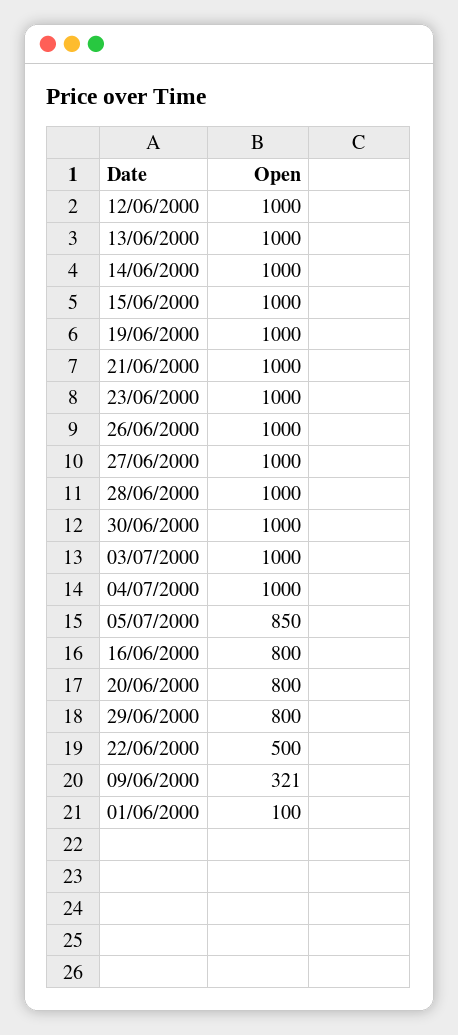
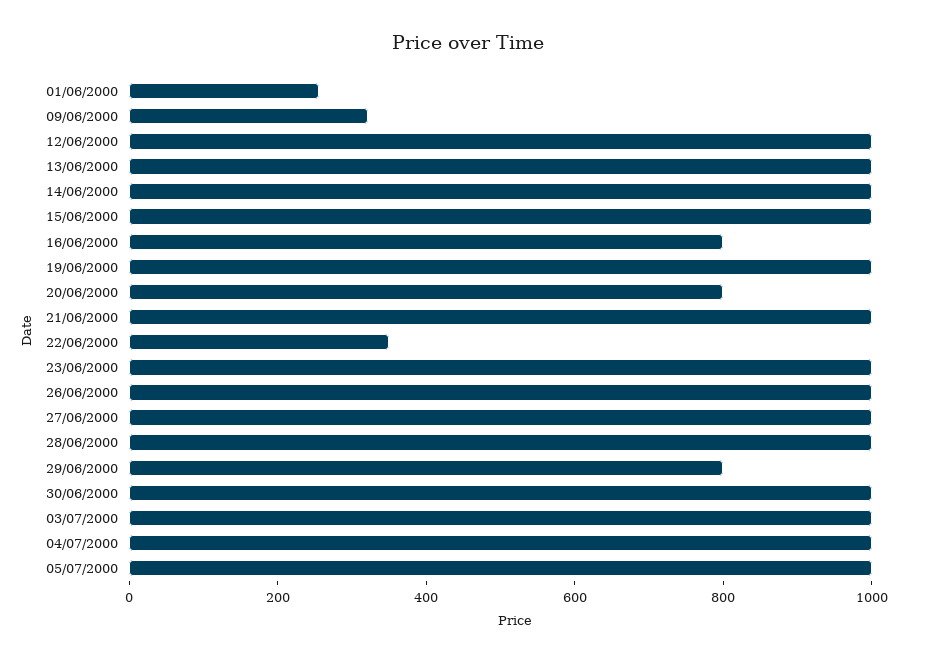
05/07/2000: 850 -> 1000
22/06/2000: 500 -> 350
01/06/2000: 100 -> 250

